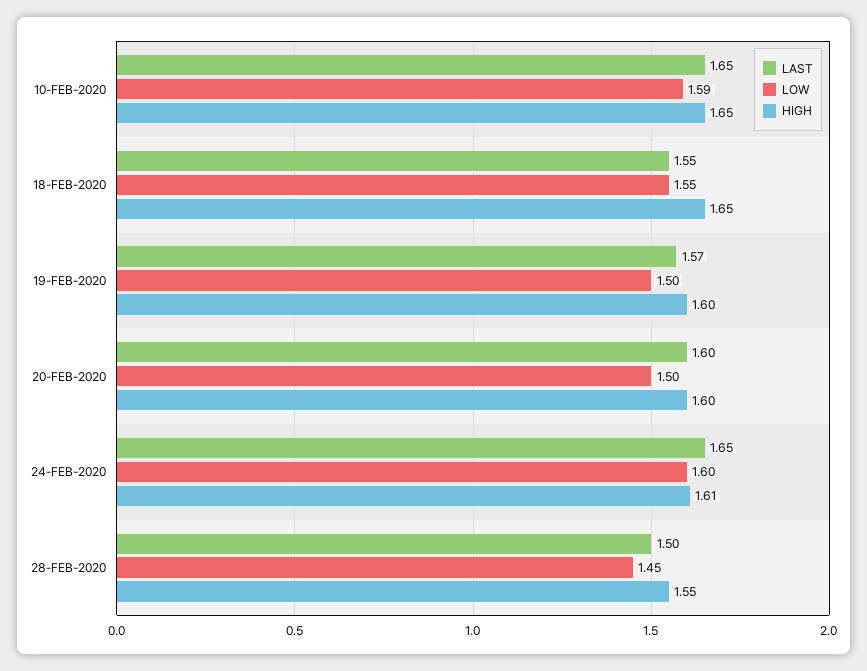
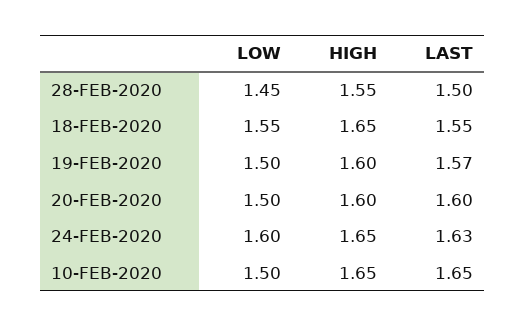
LOW, 10-FEB-2020: 1.59 -> 1.5
LAST, 24-FEB-2020: 1.65 -> 1.63
HIGH, 24-FEB-2020: 1.61 -> 1.65

